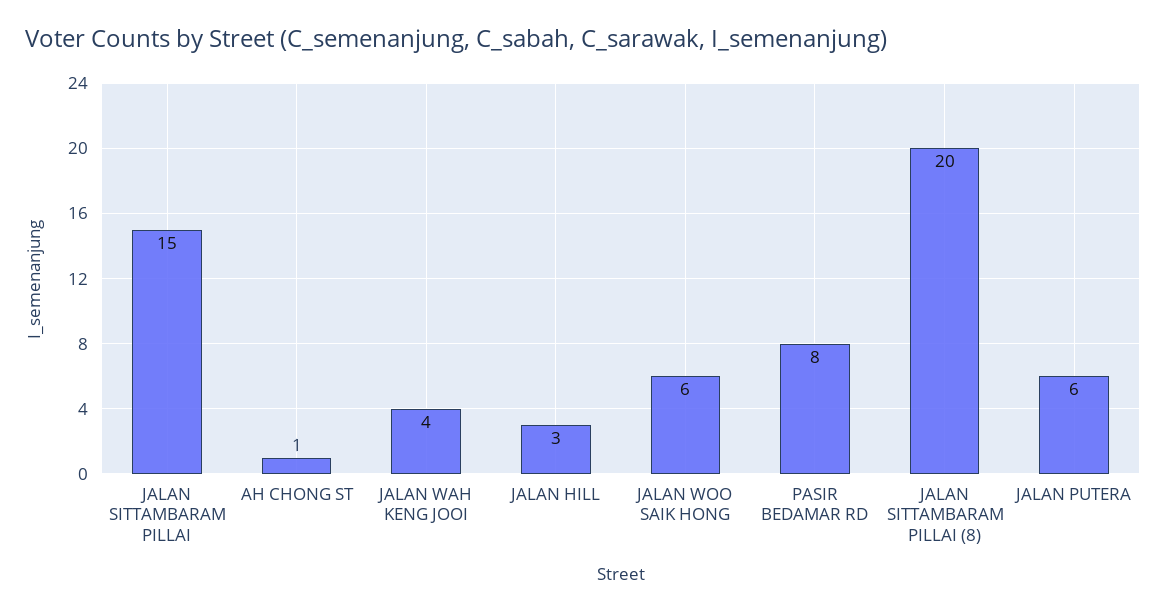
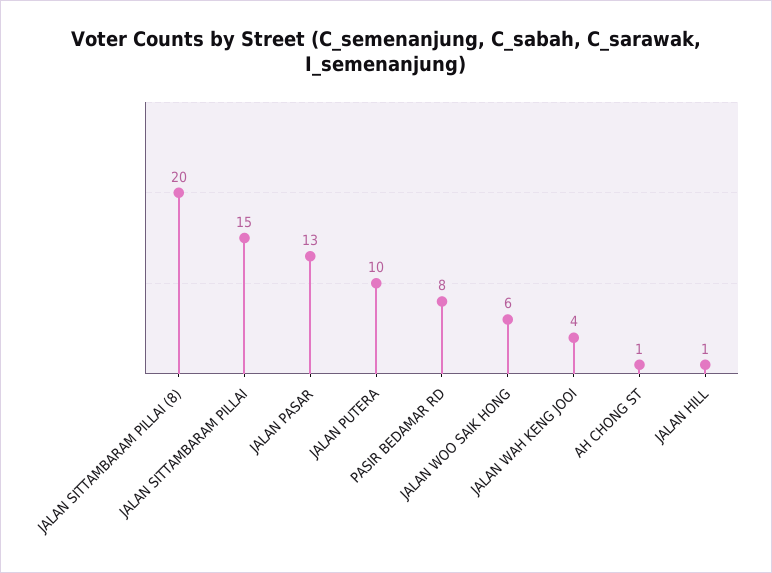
JALAN HILL: 3 -> 1
JALAN PUTERA: 6 -> 10
JALAN PASAR: none -> 13

